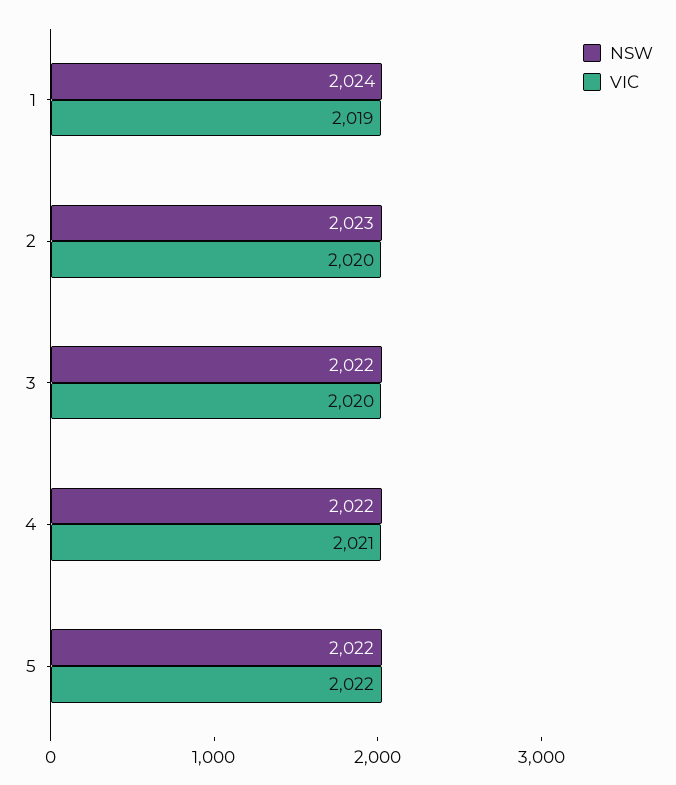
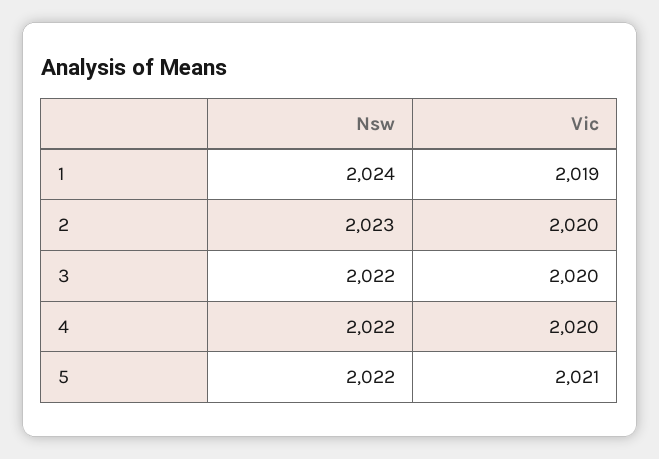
VIC, 4: 2021 -> 2020
VIC, 5: 2022 -> 2021

